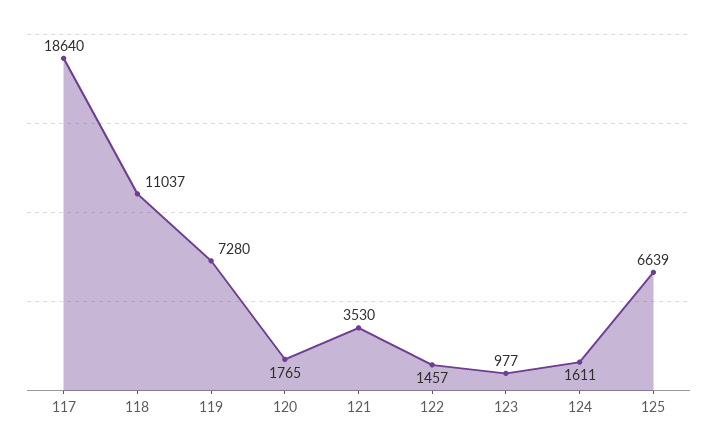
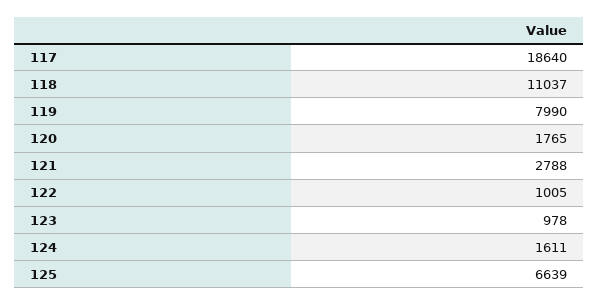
119: 7280 -> 7990
121: 3530 -> 2788
122: 1457 -> 1005
123: 977 -> 978

